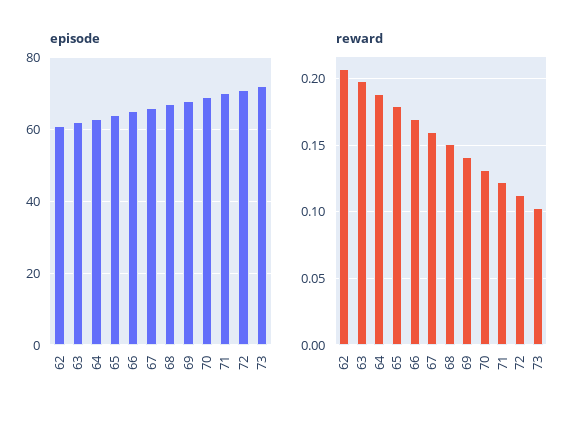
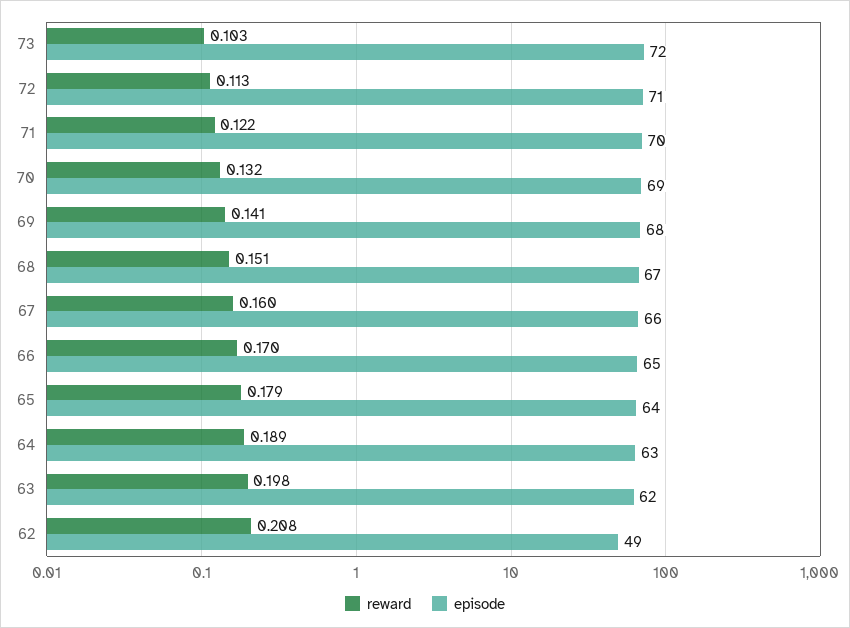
episode, 62: 60 -> 49

